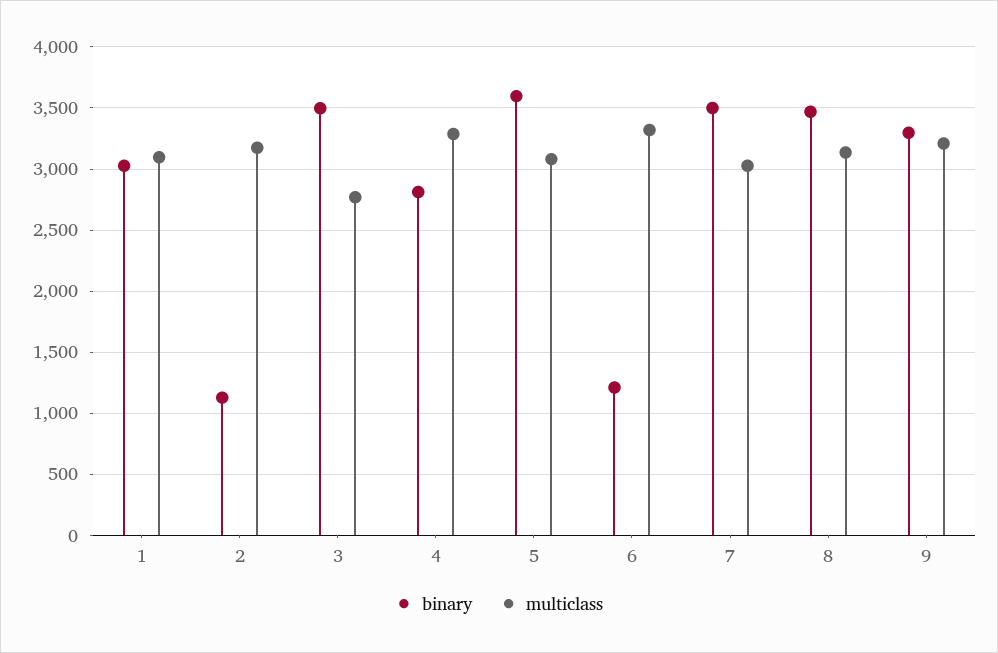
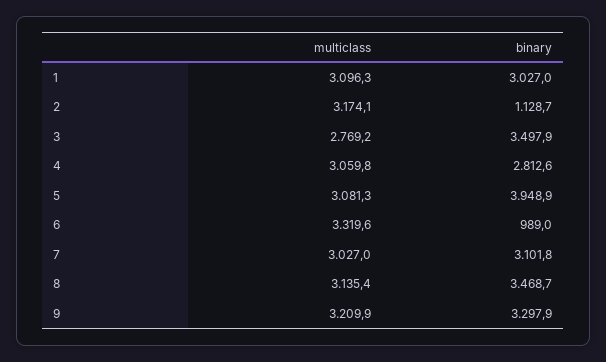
multiclass, 4: 3300 -> 3059.8
binary, 5: 3600 -> 3948.9
binary, 6: 1200 -> 989
binary, 7: 3500 -> 3101.8

